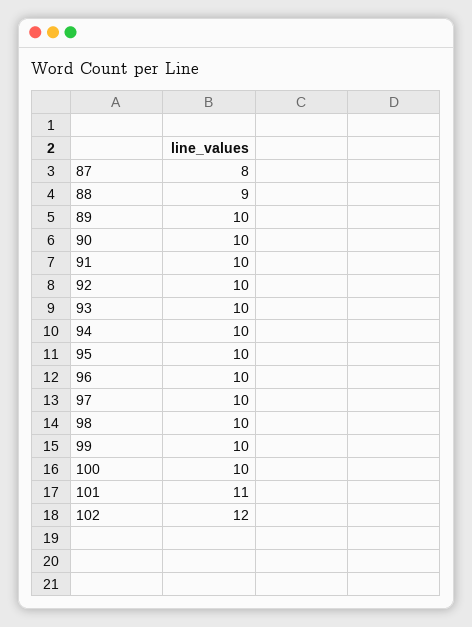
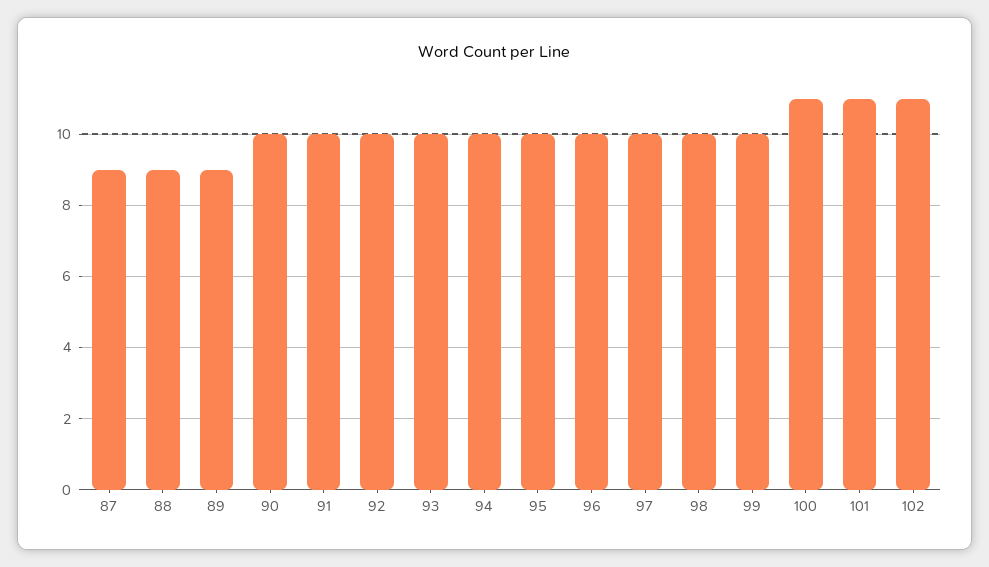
87: 8 -> 9
89: 10 -> 9
100: 10 -> 11
102: 12 -> 11

